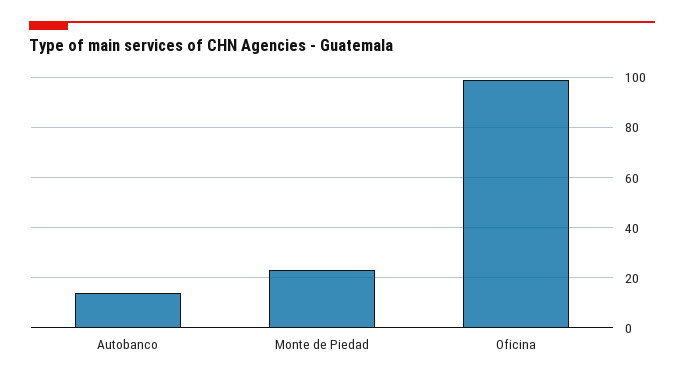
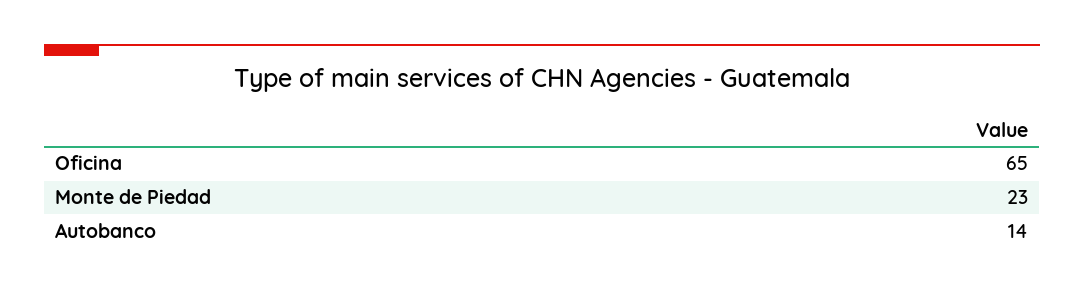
Oficina: 100 -> 65

